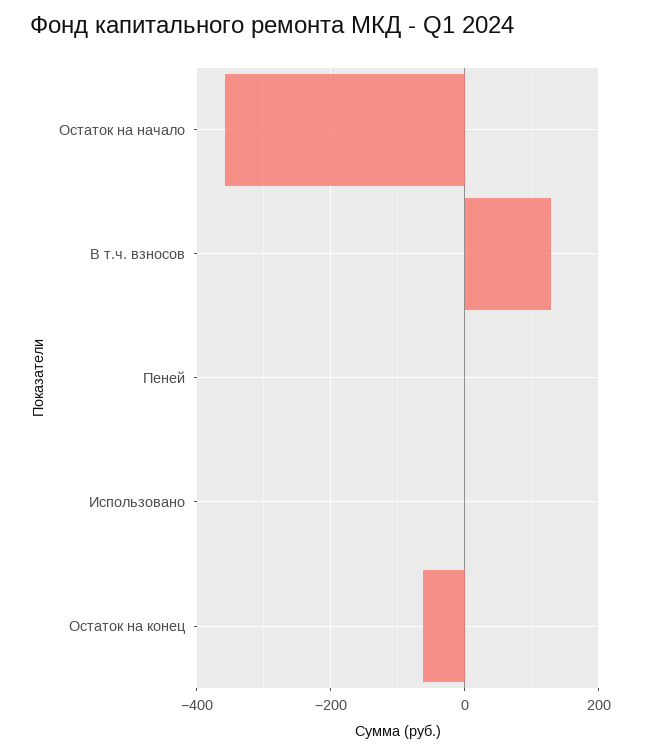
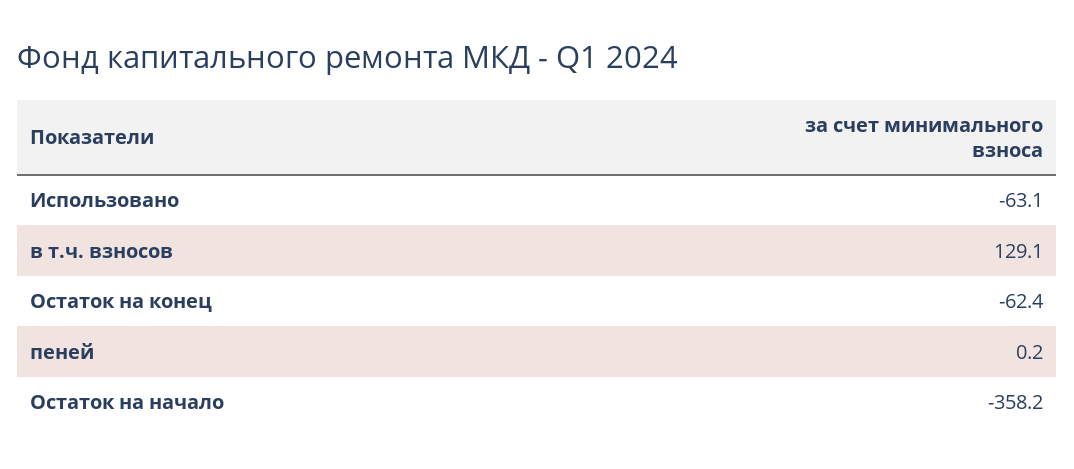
Использовано: 0 -> -63.1

